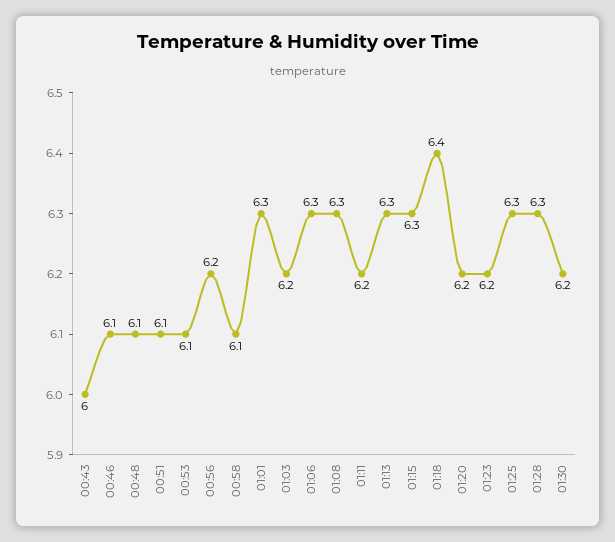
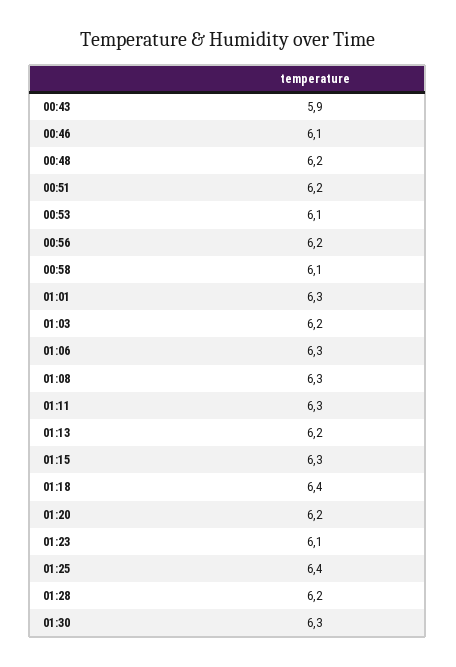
00:43: 6 -> 5.9
00:48: 6.1 -> 6.2
00:51: 6.1 -> 6.2
01:11: 6.2 -> 6.3
01:13: 6.3 -> 6.2
01:23: 6.2 -> 6.1
01:25: 6.3 -> 6.4
01:28: 6.3 -> 6.2
01:30: 6.2 -> 6.3

